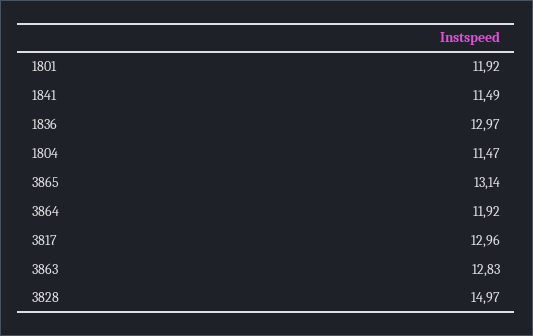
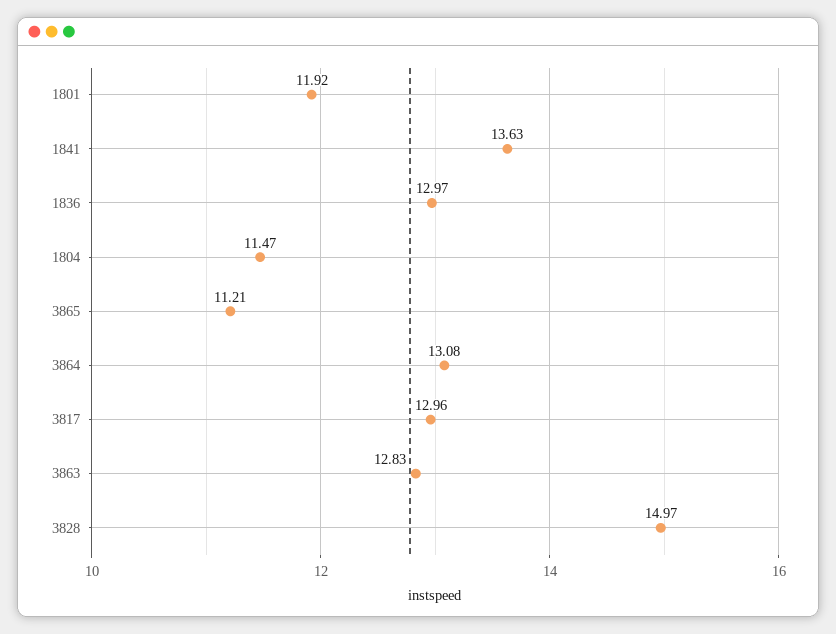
1841: 11.49 -> 13.63
3865: 13.14 -> 11.21
3864: 11.92 -> 13.08

